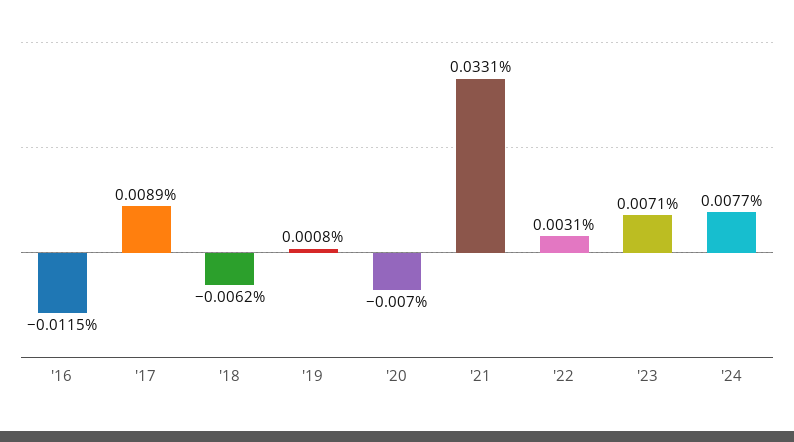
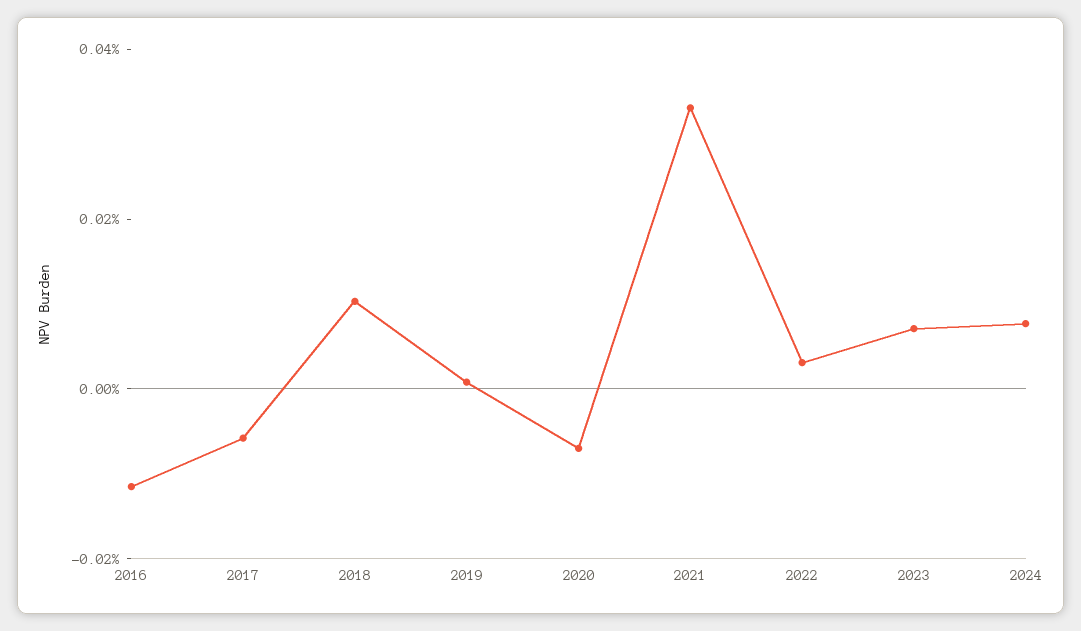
'17: 0.0089 -> -0.005
'18: -0.0062 -> 0.01

